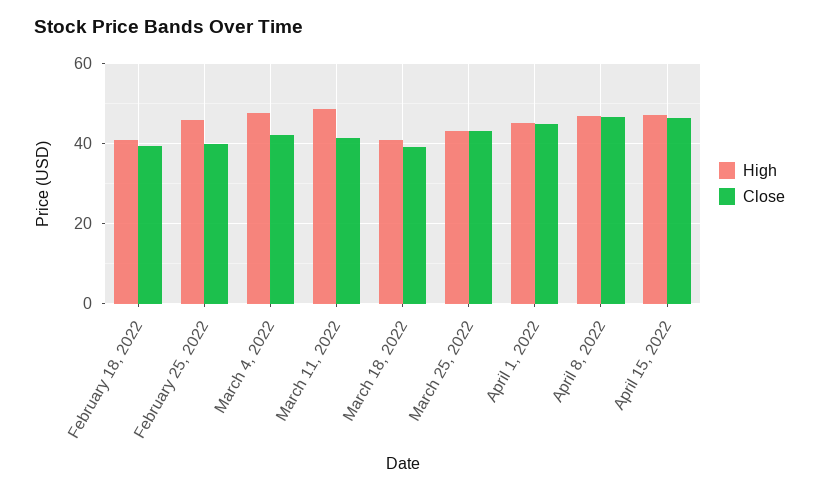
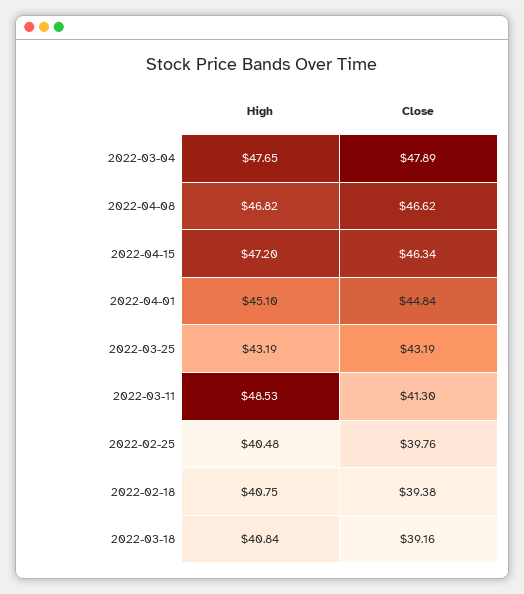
High, February 25, 2022: 46 -> 40.48
Close, March 4, 2022: 42 -> 47.89

